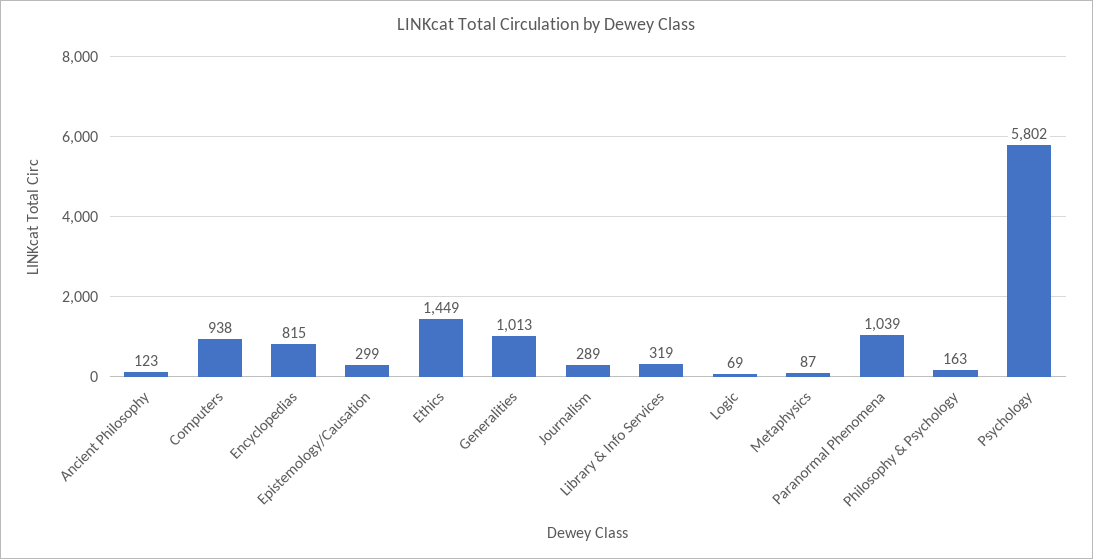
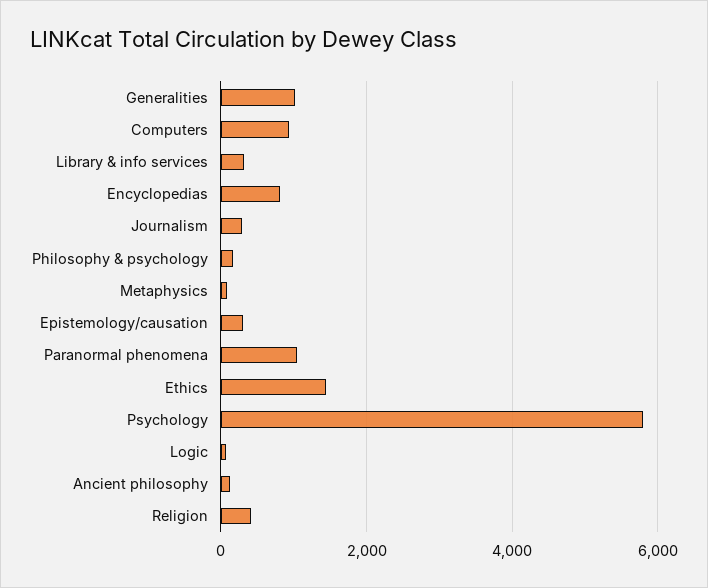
Religion: none -> 400

